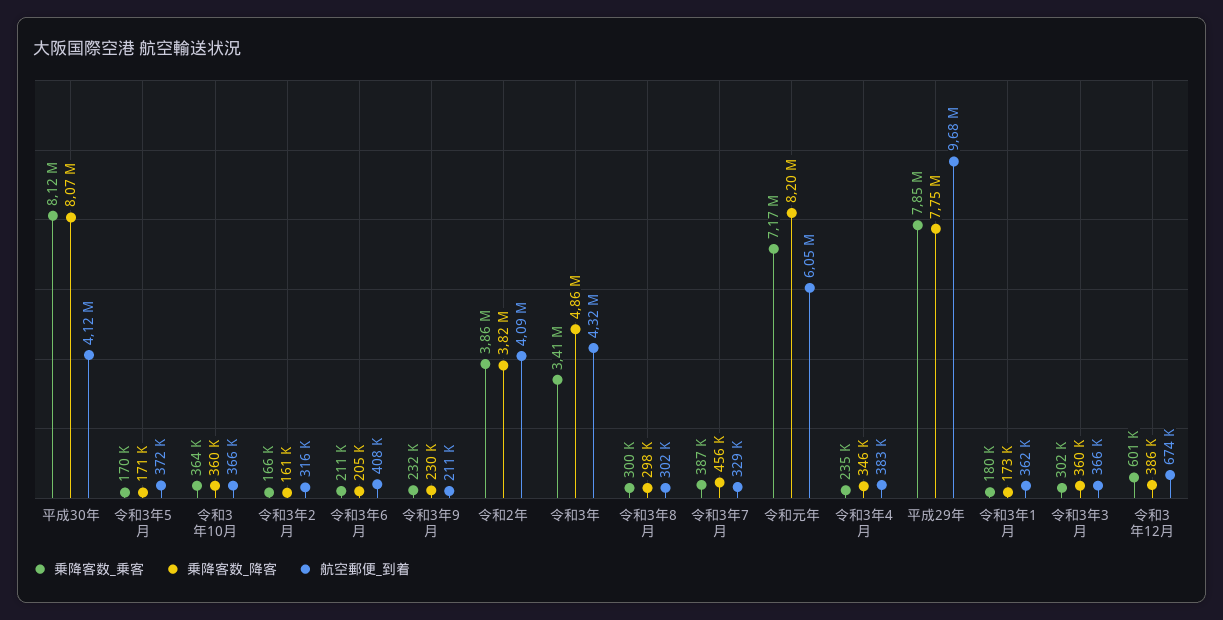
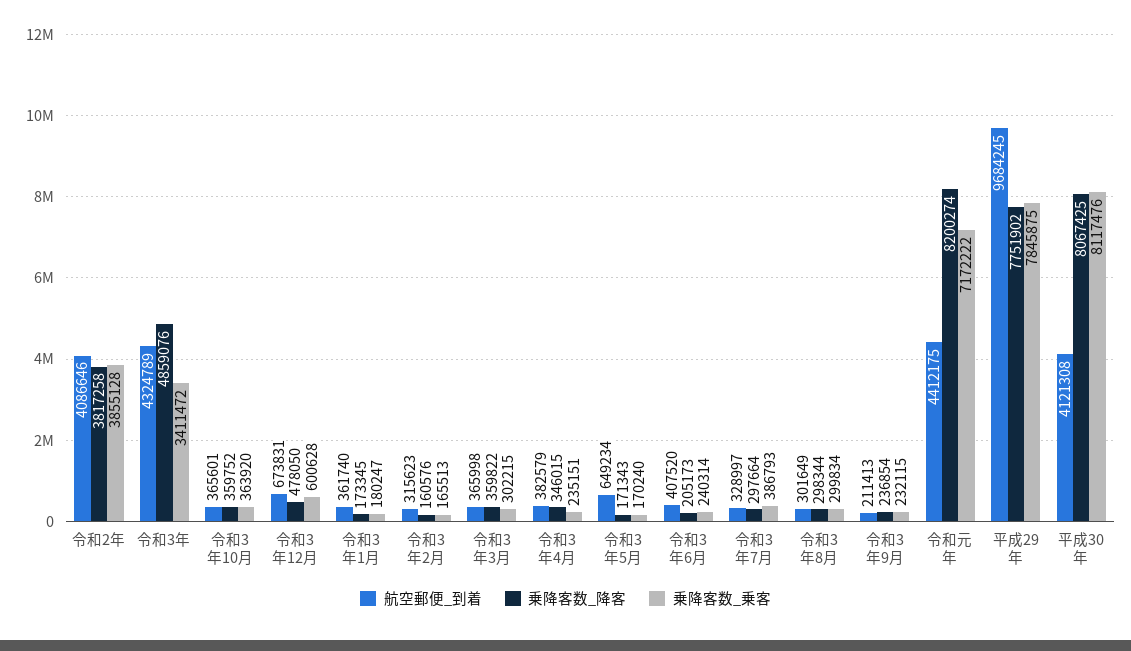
航空郵便_到着, 令和3年5月: 372000 -> 649234
乗降客数_乗客, 令和3年6月: 211000 -> 240314
乗降客数_降客, 令和3年9月: 230000 -> 236854
乗降客数_降客, 令和3年7月: 456000 -> 297664
航空郵便_到着, 令和元年: 6050000 -> 4412175
乗降客数_降客, 令和3年12月: 386000 -> 478050

